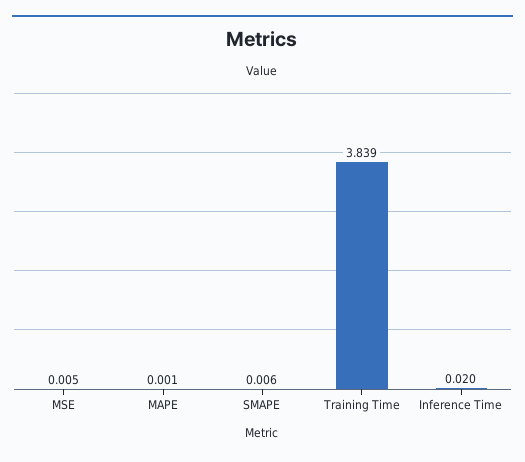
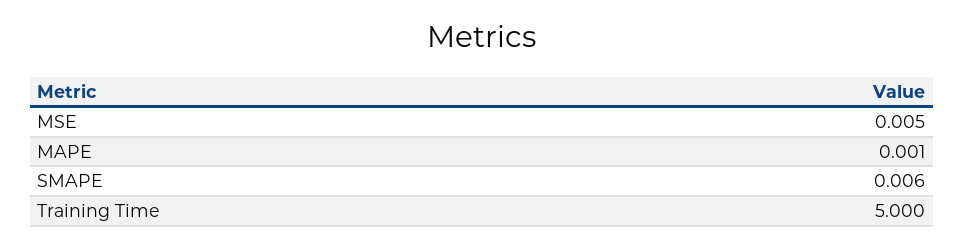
Training Time: 3.839 -> 5
Inference Time: 0.02 -> none

